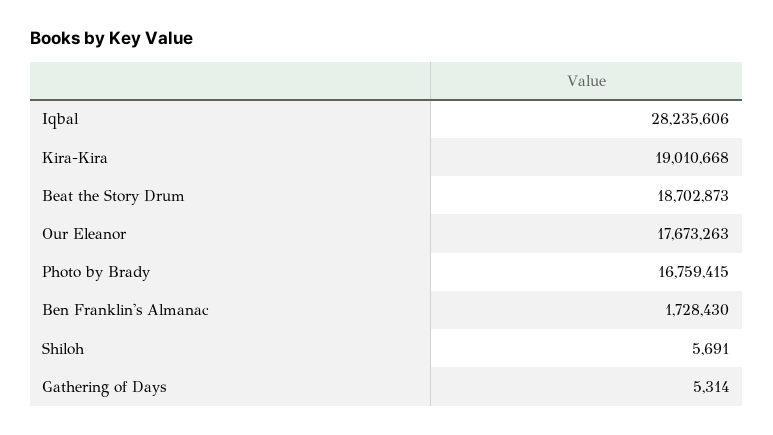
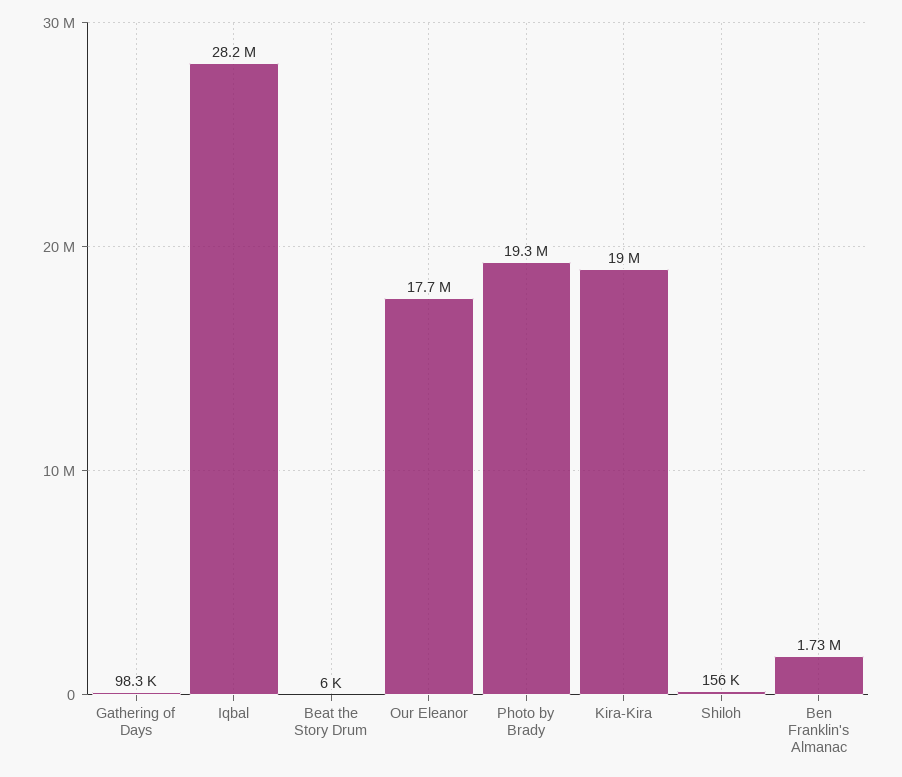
Beat the Story Drum: 18702873 -> 6000
Photo by Brady: 16759415 -> 19300000
Shiloh: 5691 -> 156000
Gathering of Days: 5314 -> 98300

